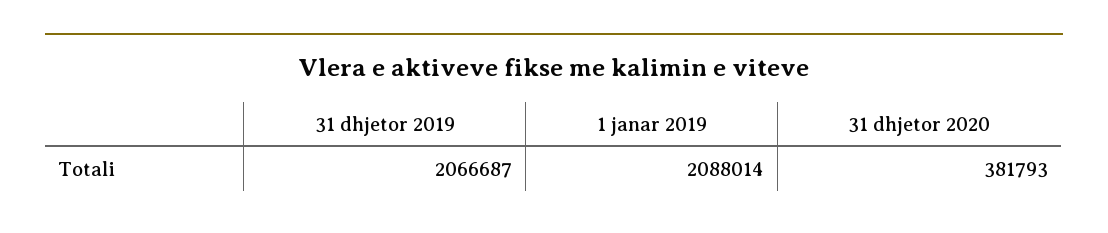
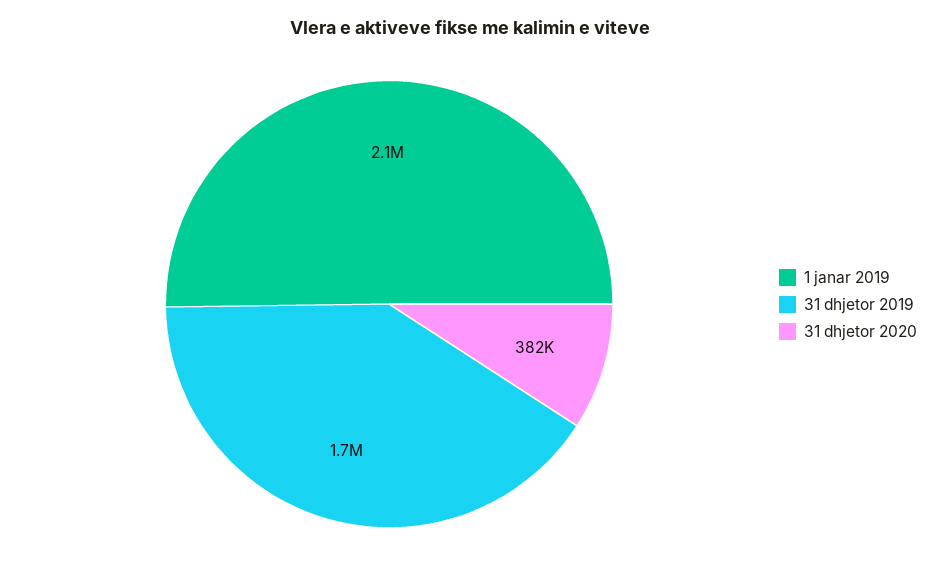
31 dhjetor 2019: 2066687 -> 1700000

